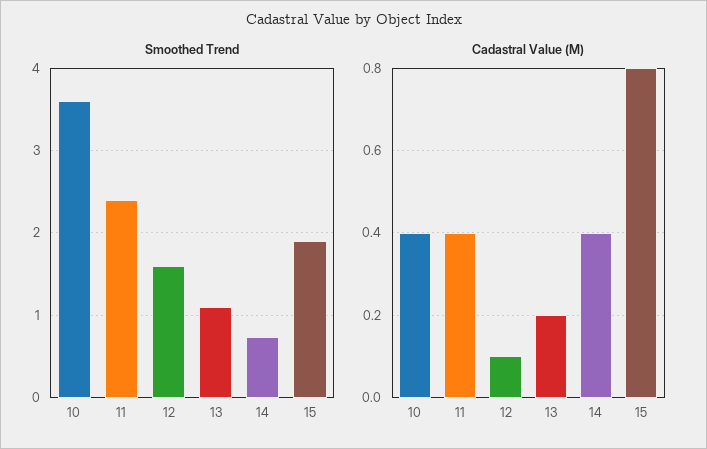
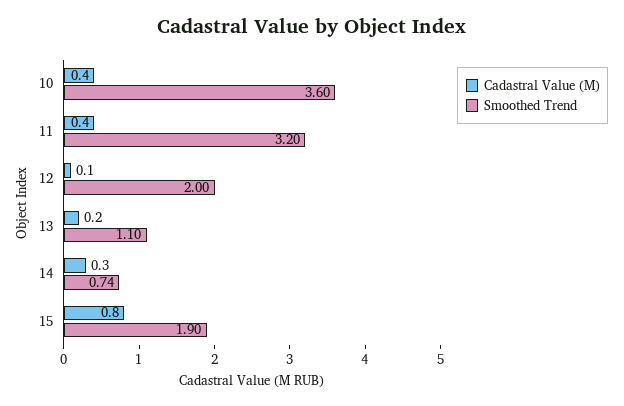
Smoothed Trend, 11: 2.4 -> 3.2
Smoothed Trend, 12: 1.6 -> 2
Cadastral Value (M), 14: 0.4 -> 0.3

